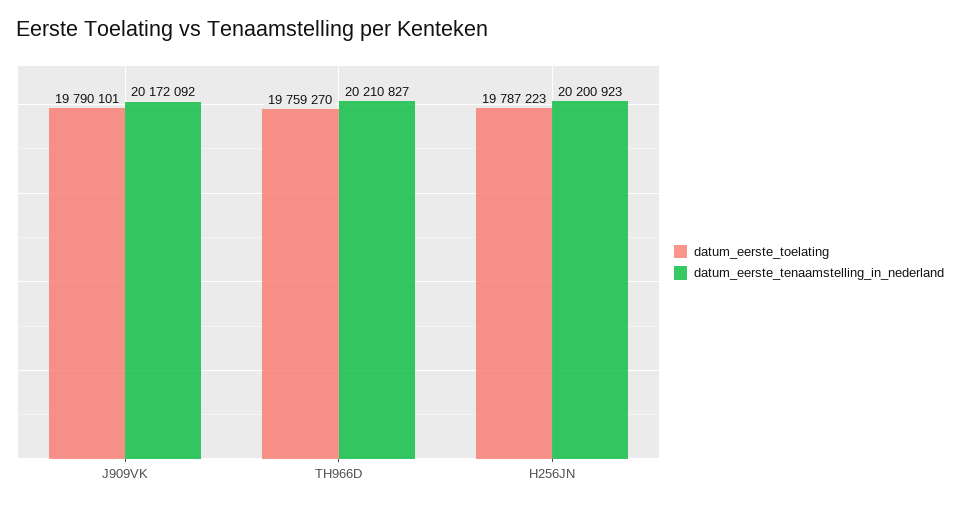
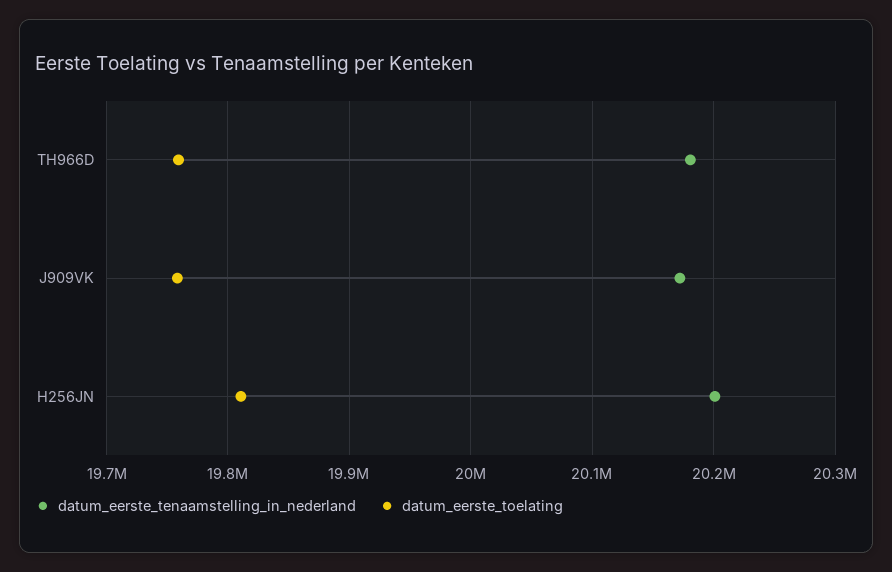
datum_eerste_toelating, J909VK: 19790101 -> 19760000
datum_eerste_tenaamstelling_in_nederland, TH966D: 20210827 -> 20180000
datum_eerste_toelating, H256JN: 19787223 -> 19810000

